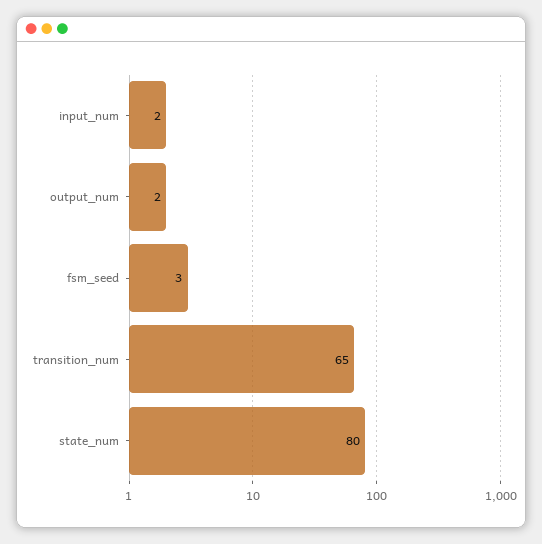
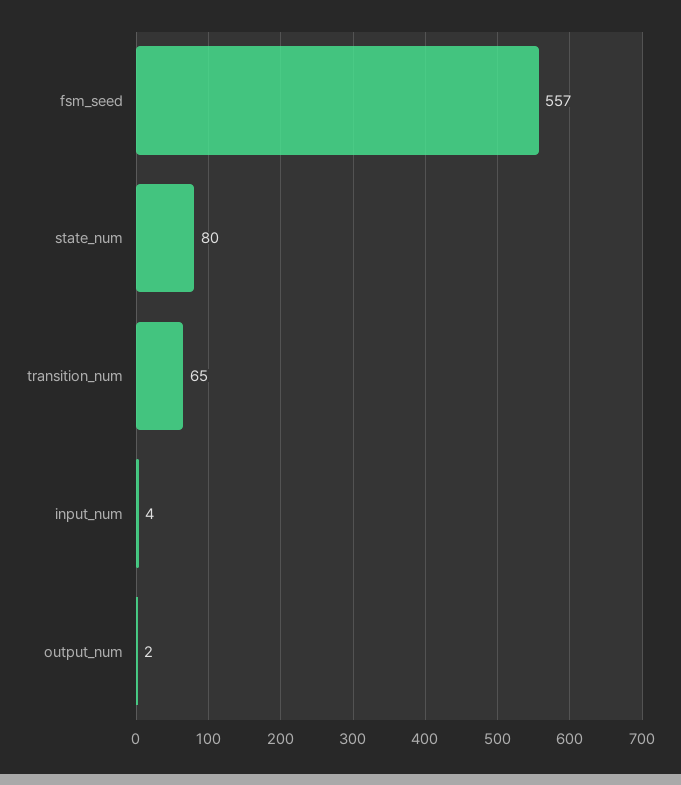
input_num: 2 -> 4
fsm_seed: 3 -> 557

